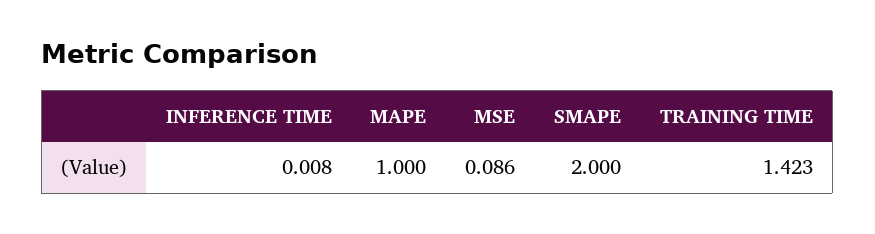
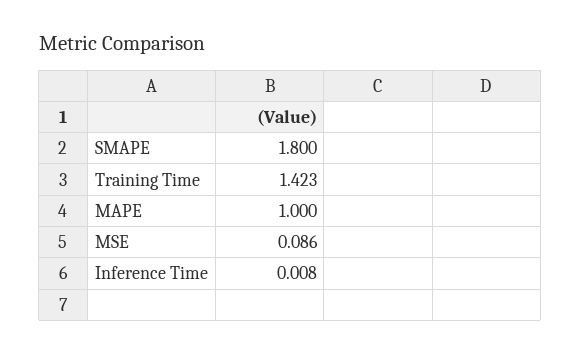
SMAPE: 2 -> 1.8

